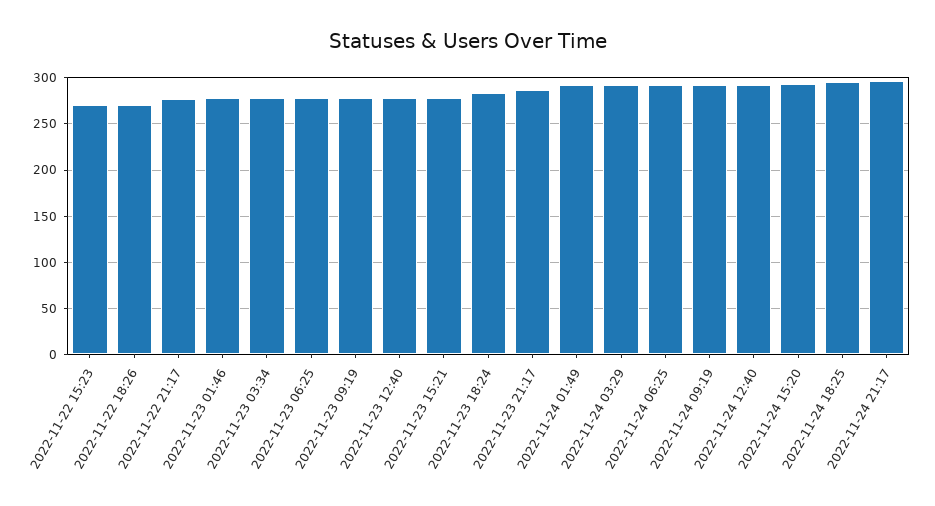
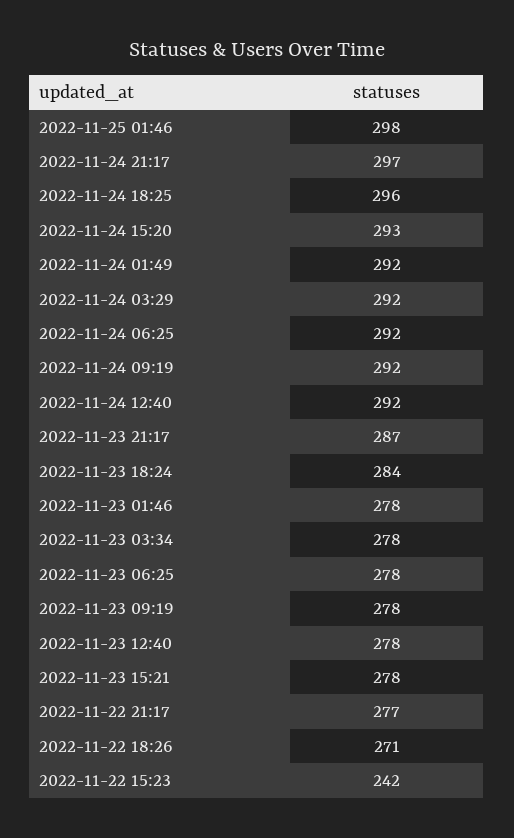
2022-11-22 15:23: 270 -> 242
2022-11-25 01:46: none -> 298

